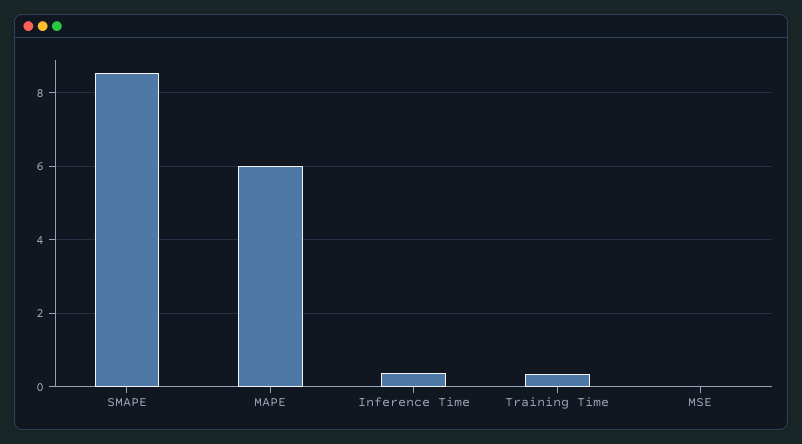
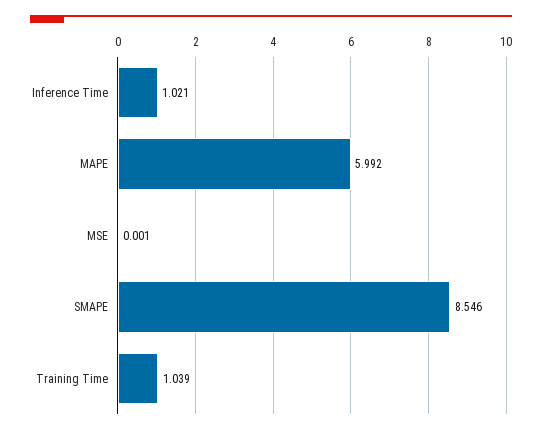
Inference Time: 0.4 -> 1.021
Training Time: 0.4 -> 1.039

